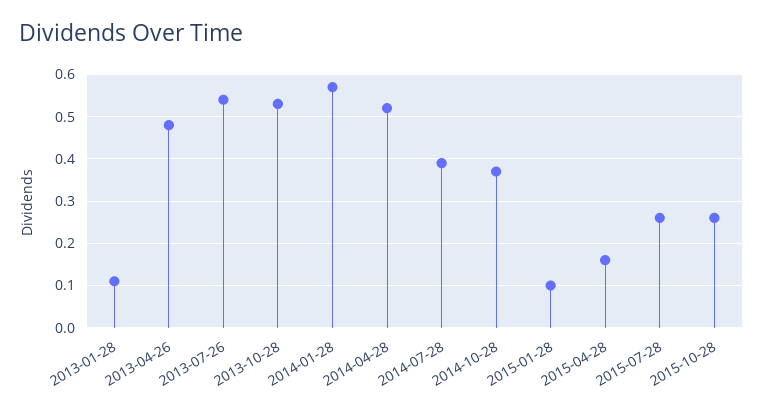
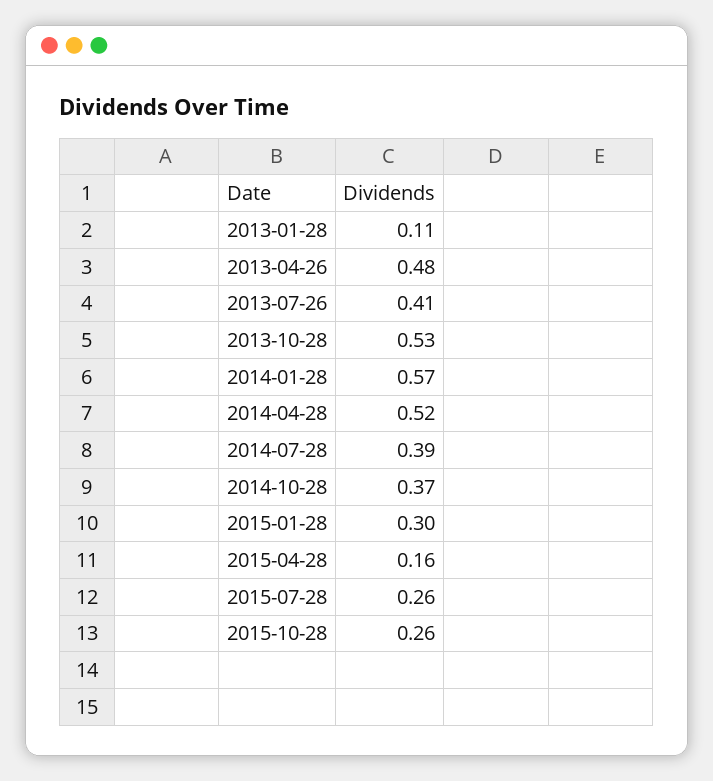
2013-07-26: 0.55 -> 0.41
2015-01-28: 0.1 -> 0.3

